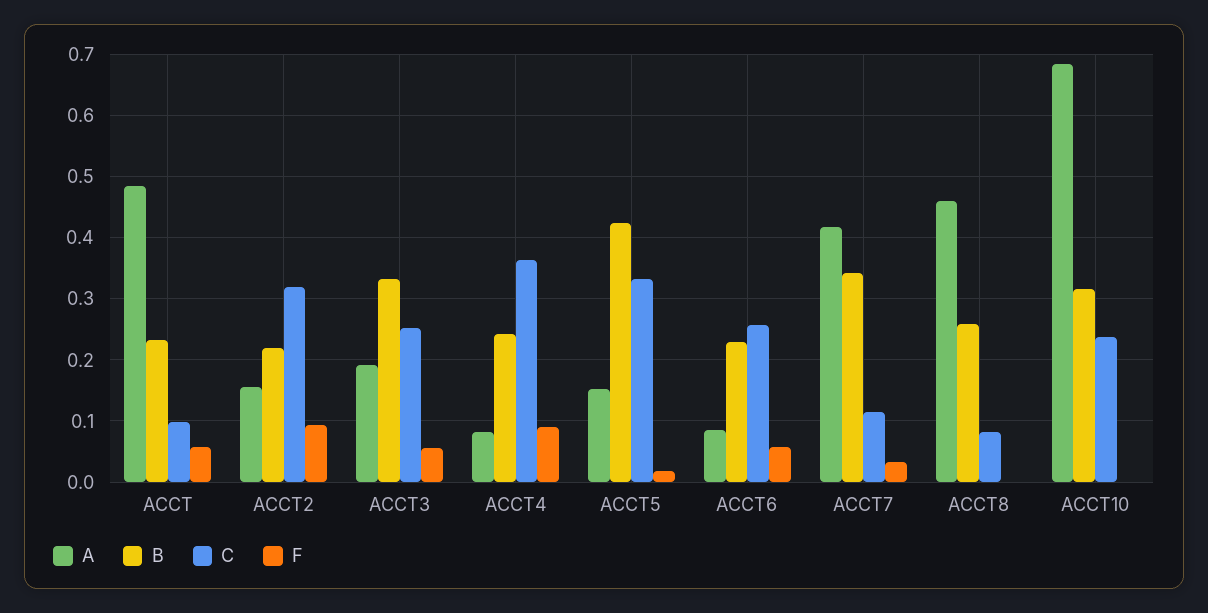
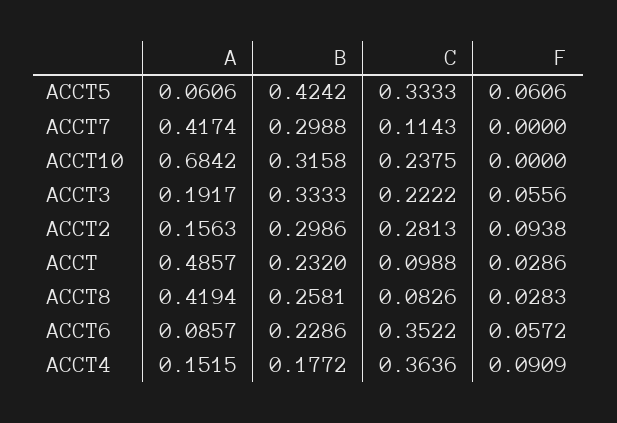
F, ACCT: 0.06 -> 0.0286
B, ACCT2: 0.22 -> 0.2986
C, ACCT2: 0.32 -> 0.2813
C, ACCT3: 0.25 -> 0.2222
A, ACCT4: 0.08 -> 0.1515
B, ACCT4: 0.24 -> 0.1772
A, ACCT5: 0.15 -> 0.0606
F, ACCT5: 0.02 -> 0.0606
C, ACCT6: 0.26 -> 0.3522
B, ACCT7: 0.34 -> 0.2988
F, ACCT7: 0.03 -> 0
A, ACCT8: 0.46 -> 0.4194
F, ACCT8: 0 -> 0.0283

